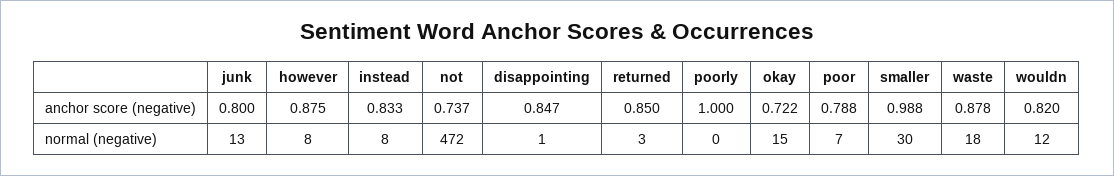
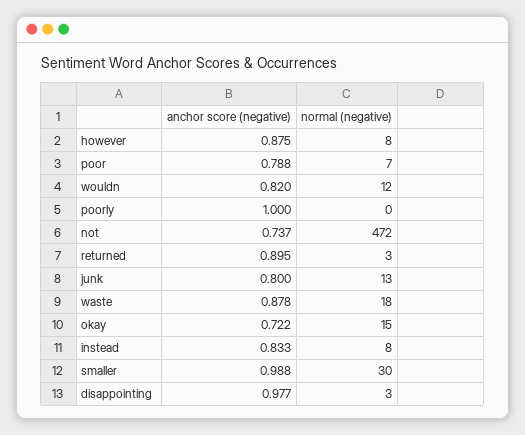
disappointing, anchor score (negative): 0.847 -> 0.977
returned, anchor score (negative): 0.85 -> 0.895
disappointing, normal (negative): 1 -> 3

